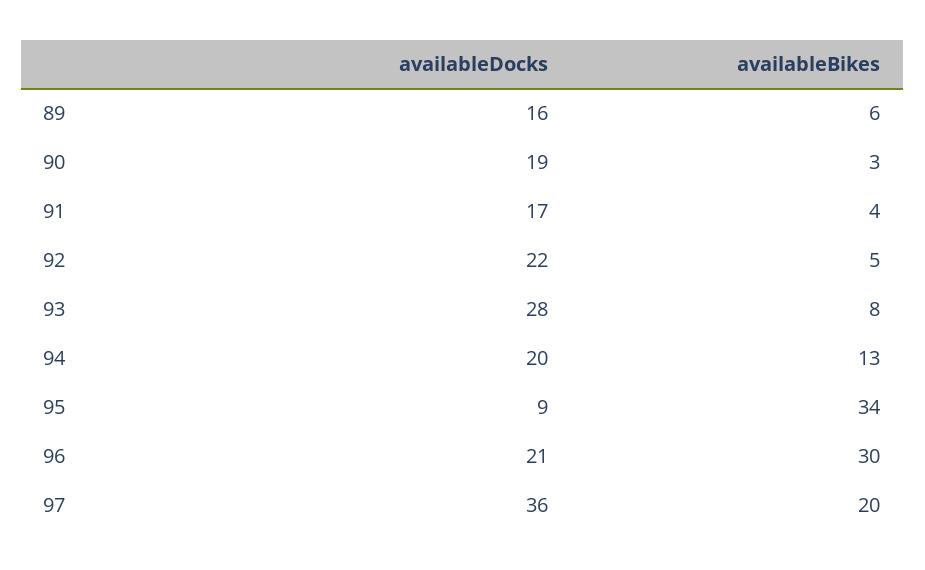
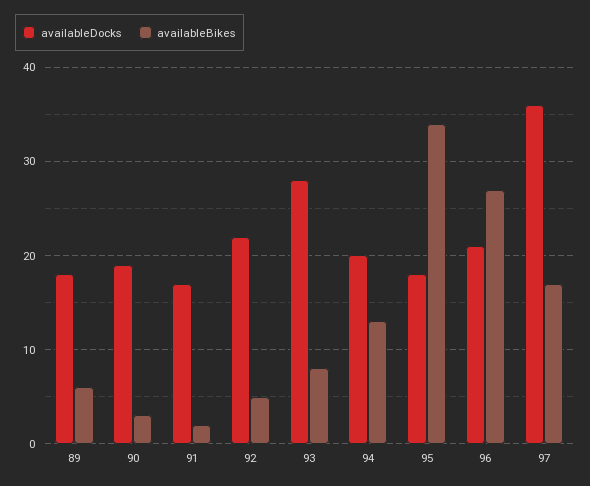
availableDocks, 89: 16 -> 18
availableBikes, 91: 4 -> 2
availableDocks, 95: 9 -> 18
availableBikes, 96: 30 -> 27
availableBikes, 97: 20 -> 17

